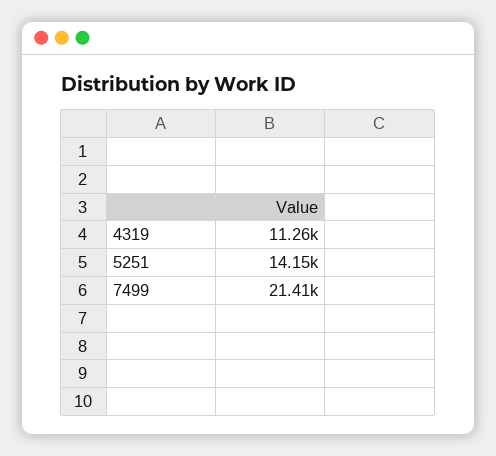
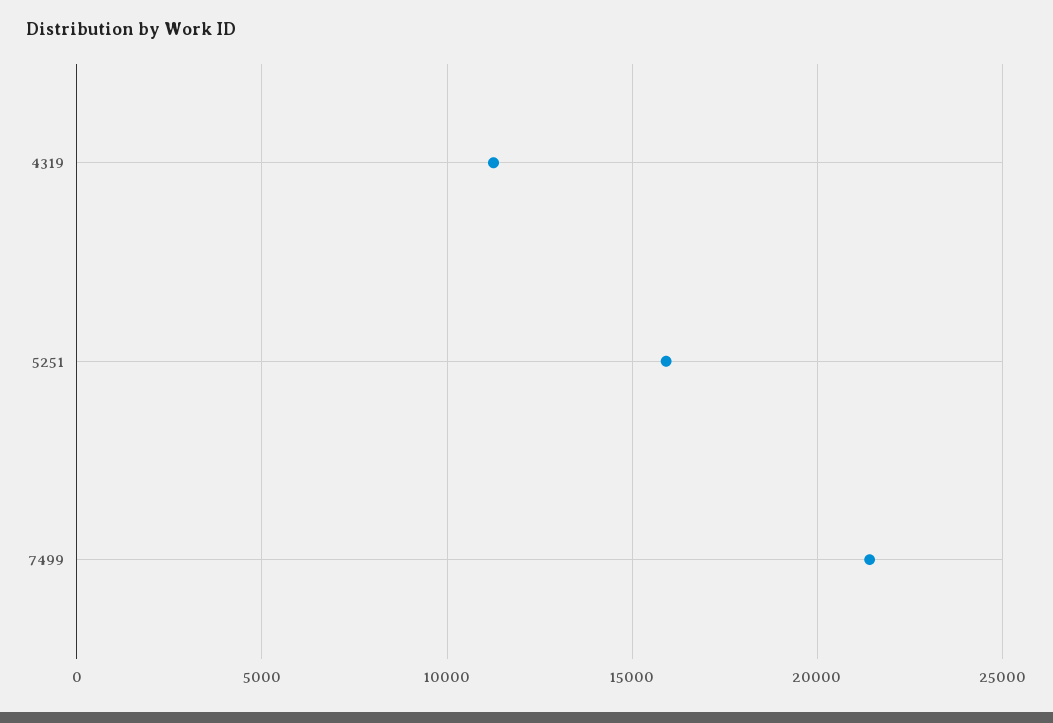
5251: 14150 -> 16000

